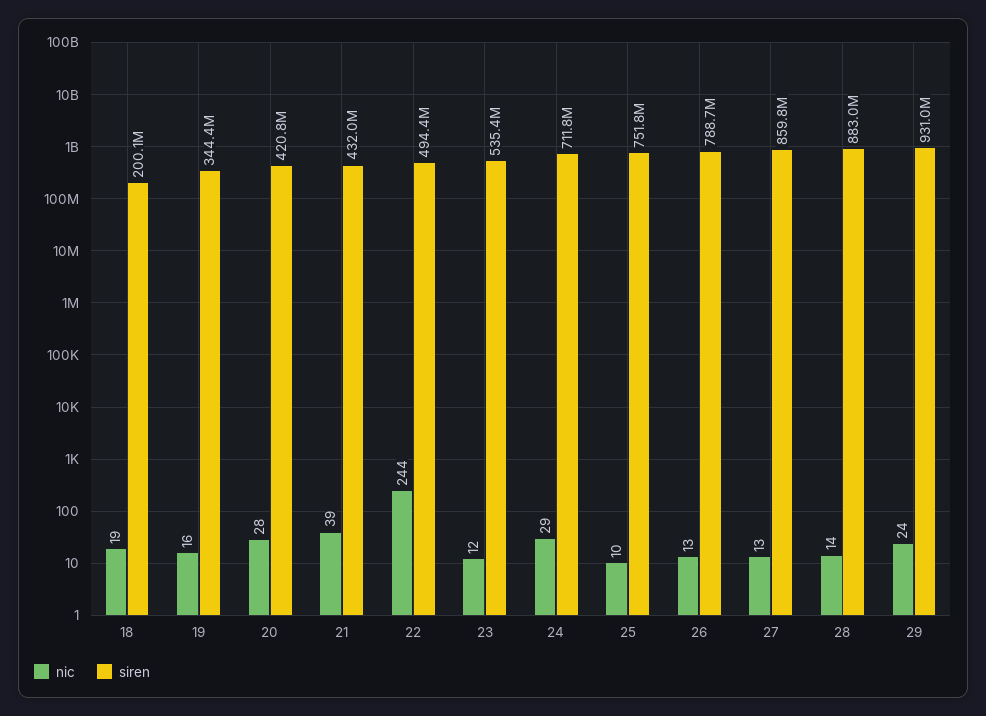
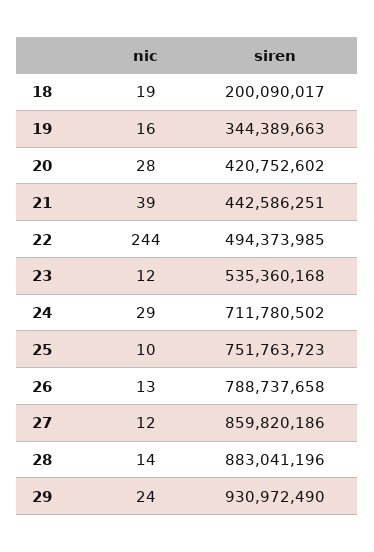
siren, 21: 432000000 -> 442586251
nic, 27: 13 -> 12

